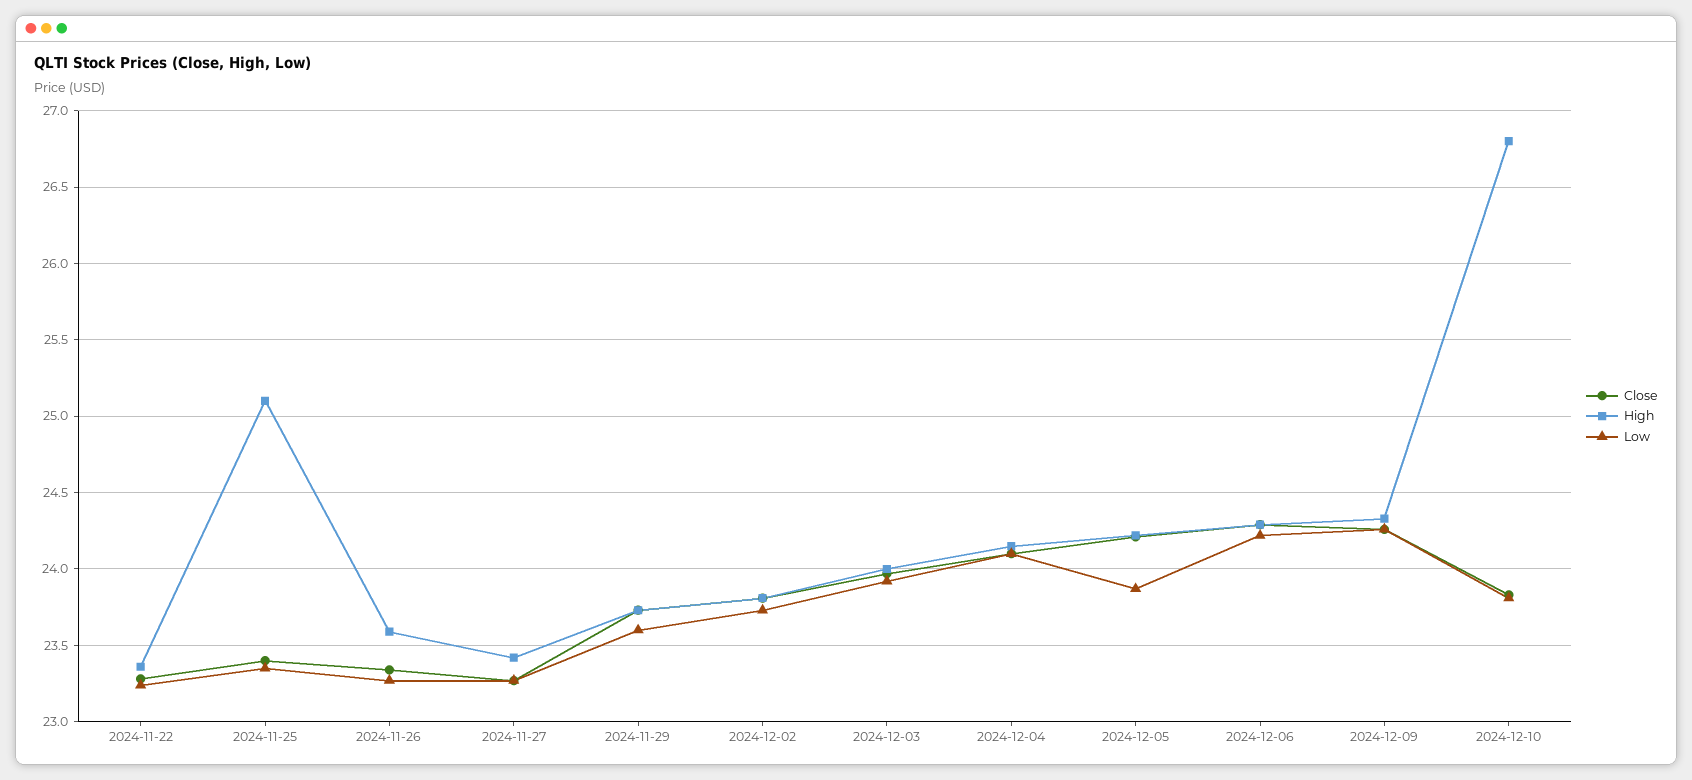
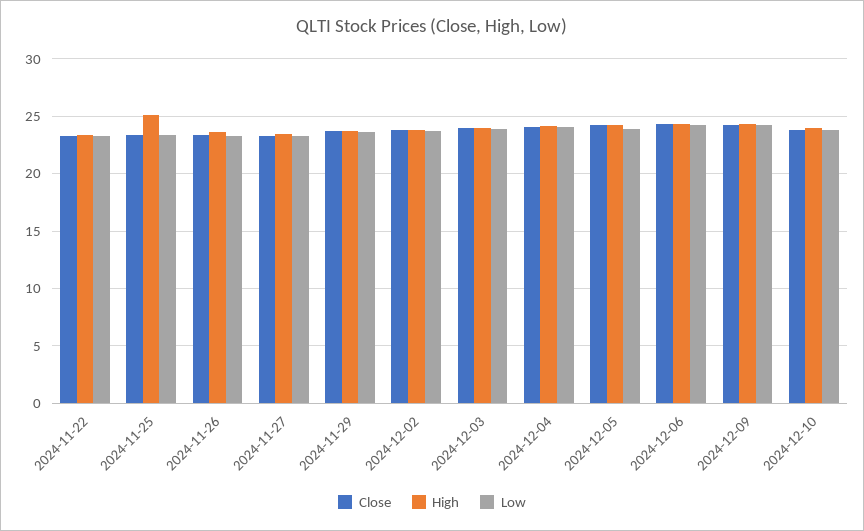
High, 2024-12-10: 26.8 -> 24

